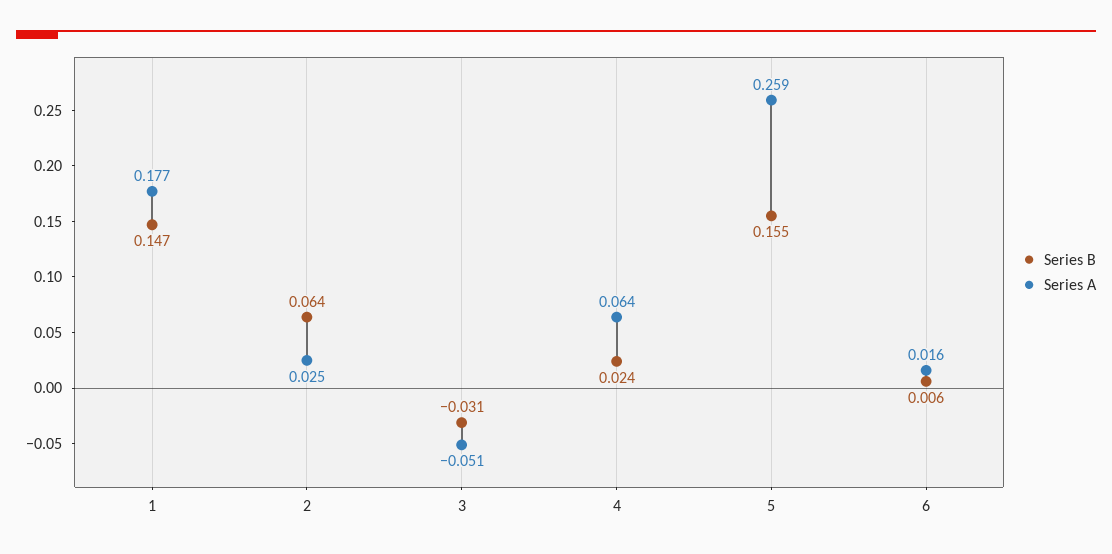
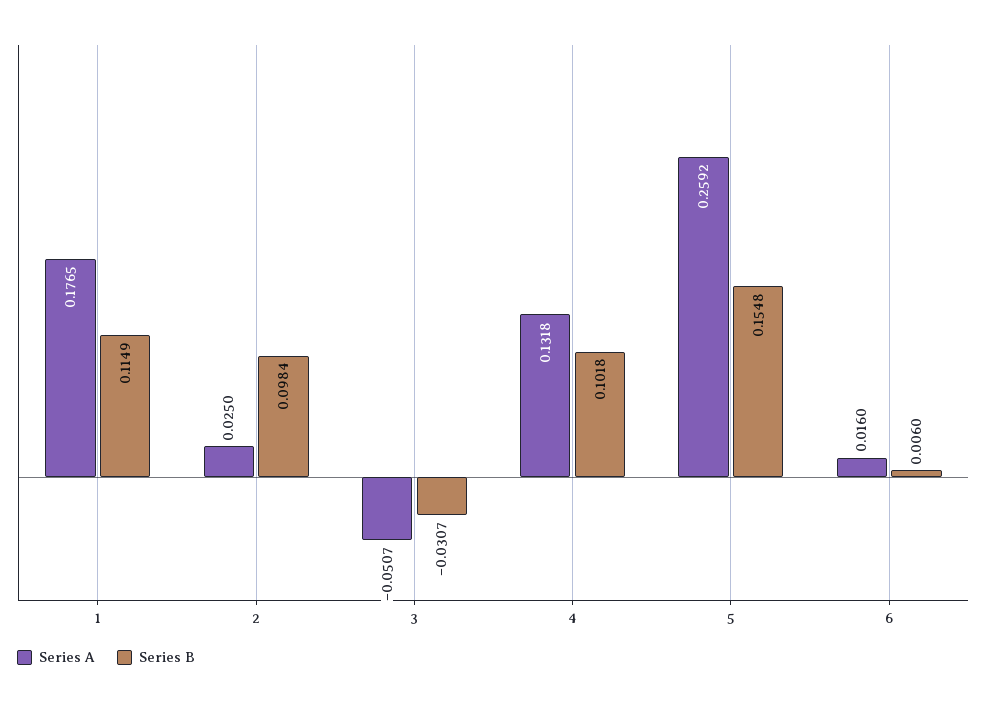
Series B, 1: 0.147 -> 0.1149
Series B, 2: 0.064 -> 0.0984
Series B, 4: 0.024 -> 0.1018
Series A, 4: 0.064 -> 0.1318

